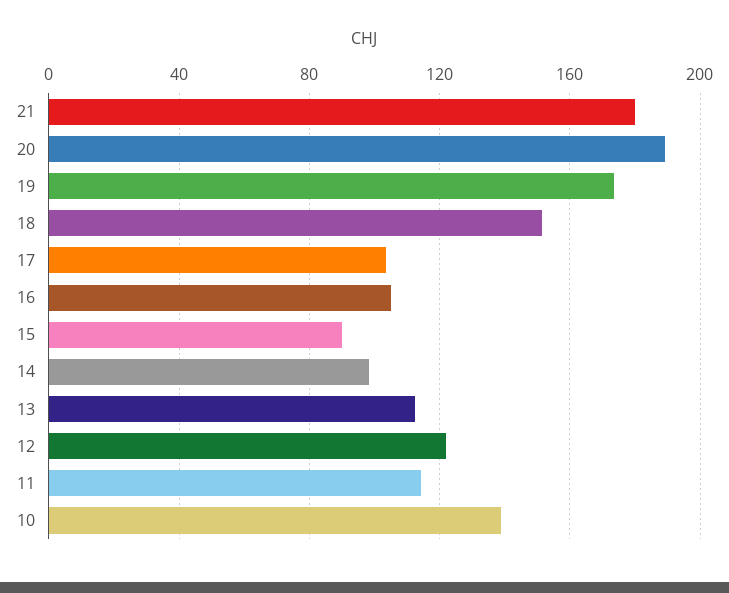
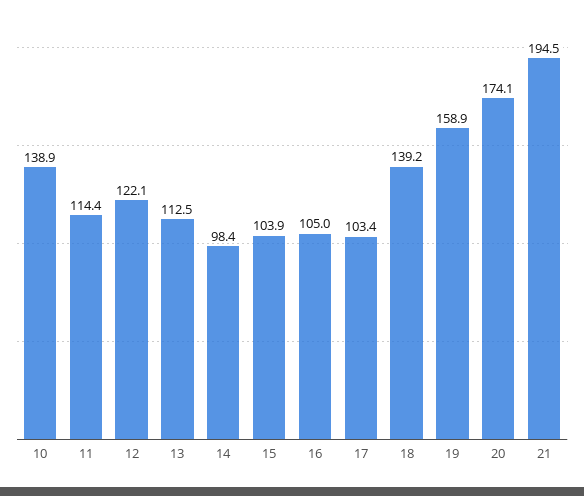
21: 180 -> 194.5
20: 190 -> 174.1
19: 175 -> 158.9
18: 150 -> 139.2
15: 90 -> 103.9

